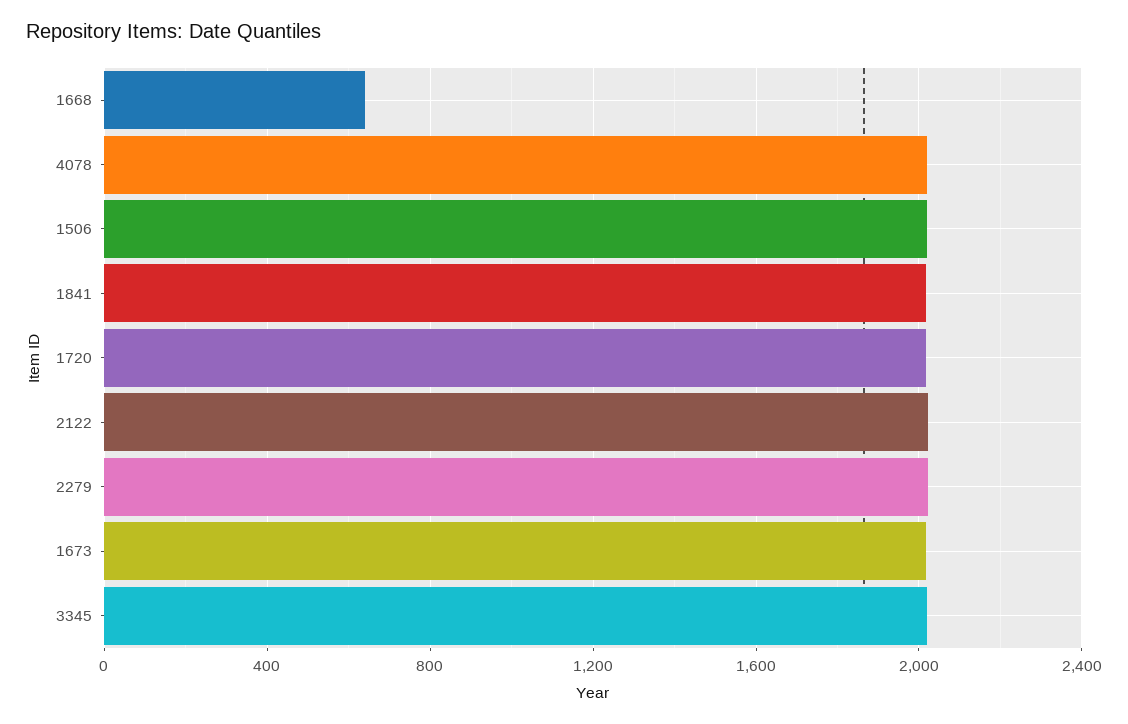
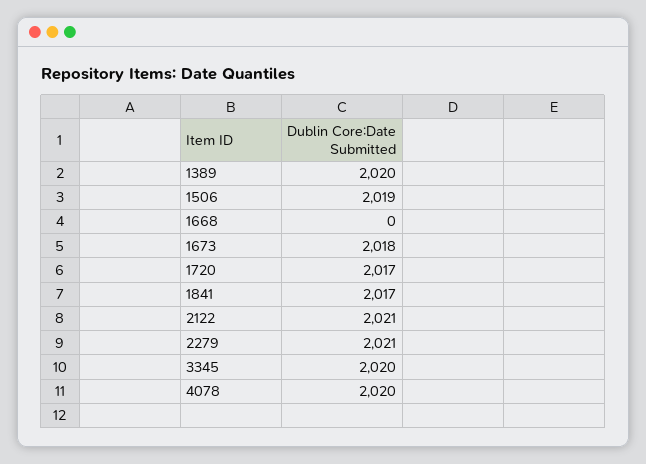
1668: 650 -> 0
1389: none -> 2020

